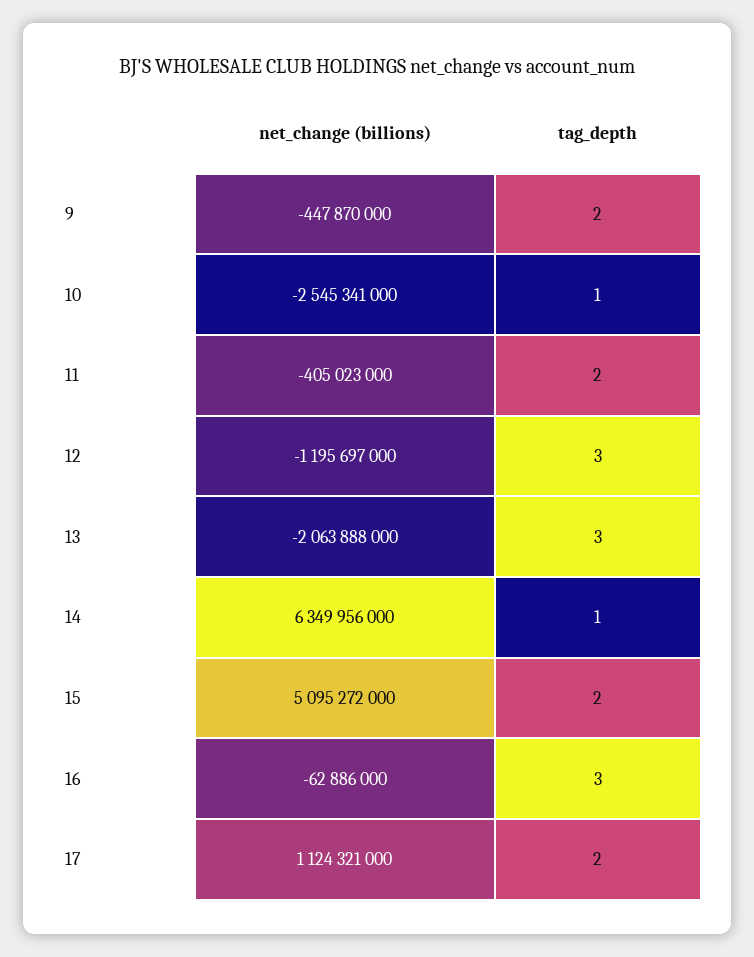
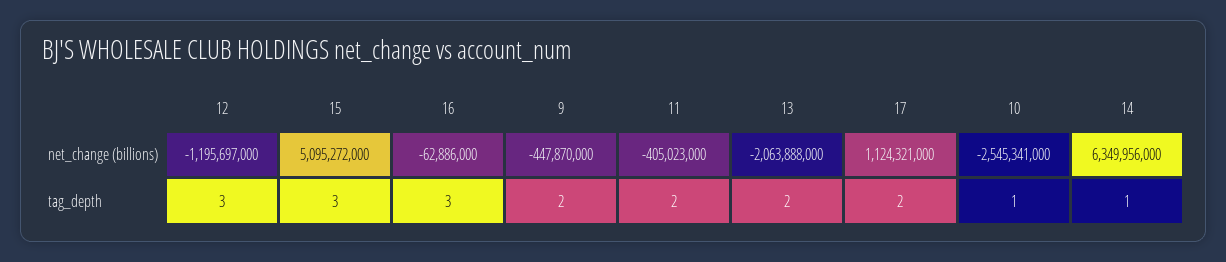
tag_depth, 13: 3 -> 2
tag_depth, 15: 2 -> 3

